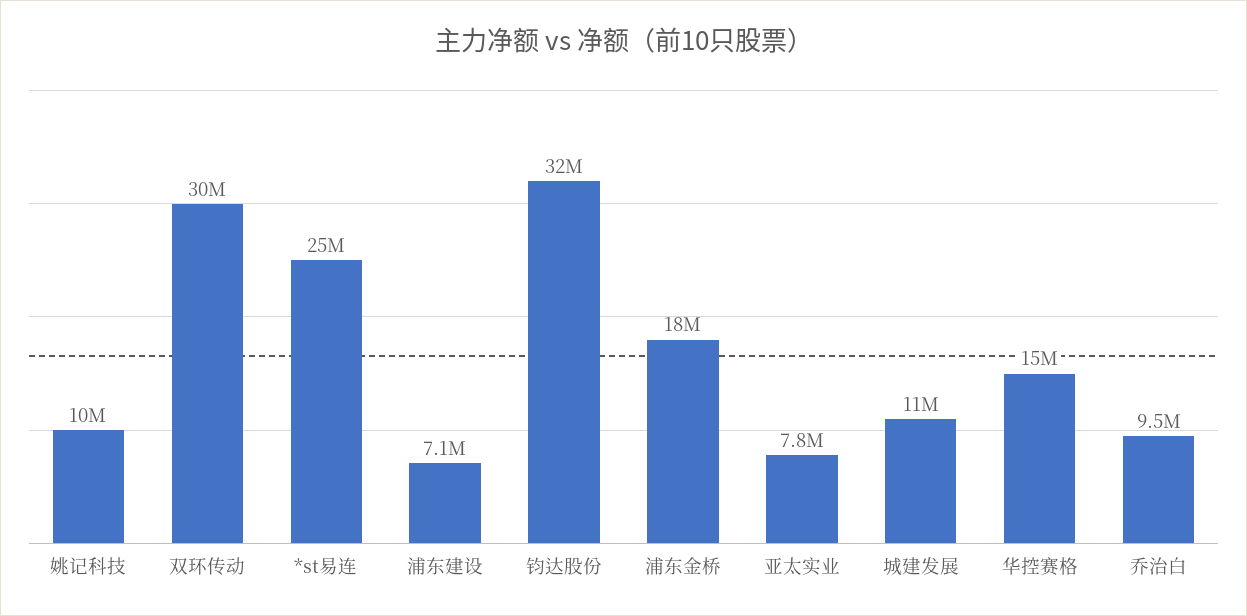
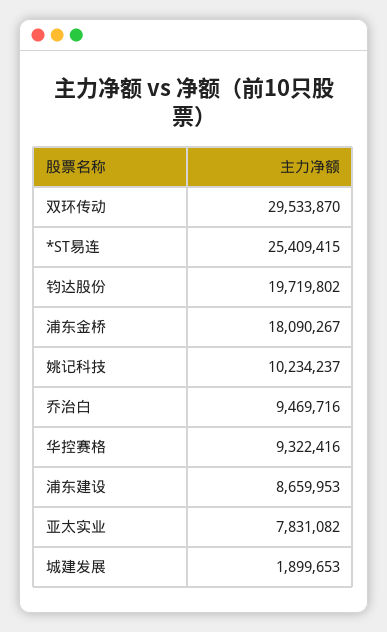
浦东建设: 7100000 -> 8659953
钧达股份: 32000000 -> 19719802
城建发展: 11000000 -> 1899653
华控赛格: 15000000 -> 9322416

